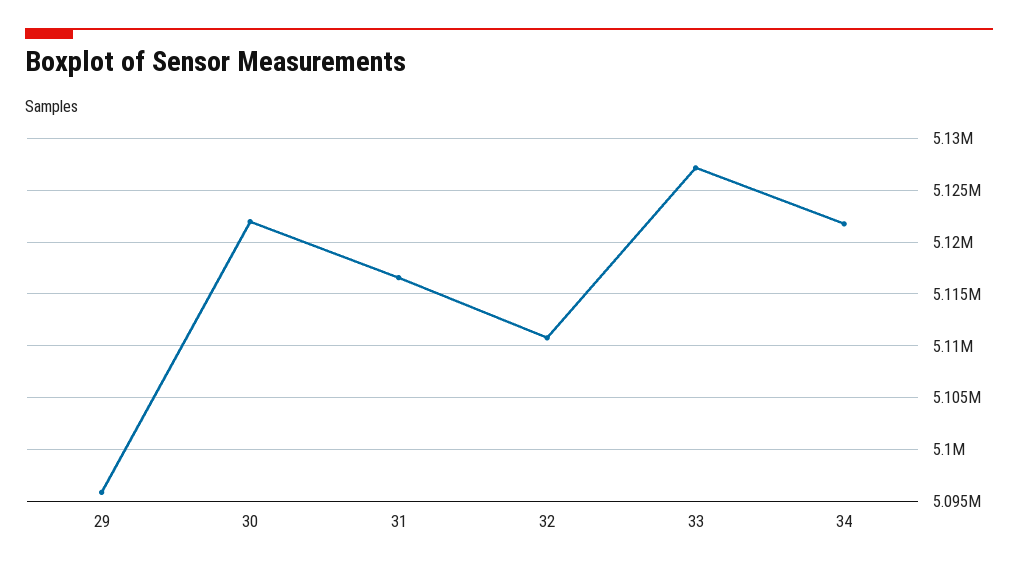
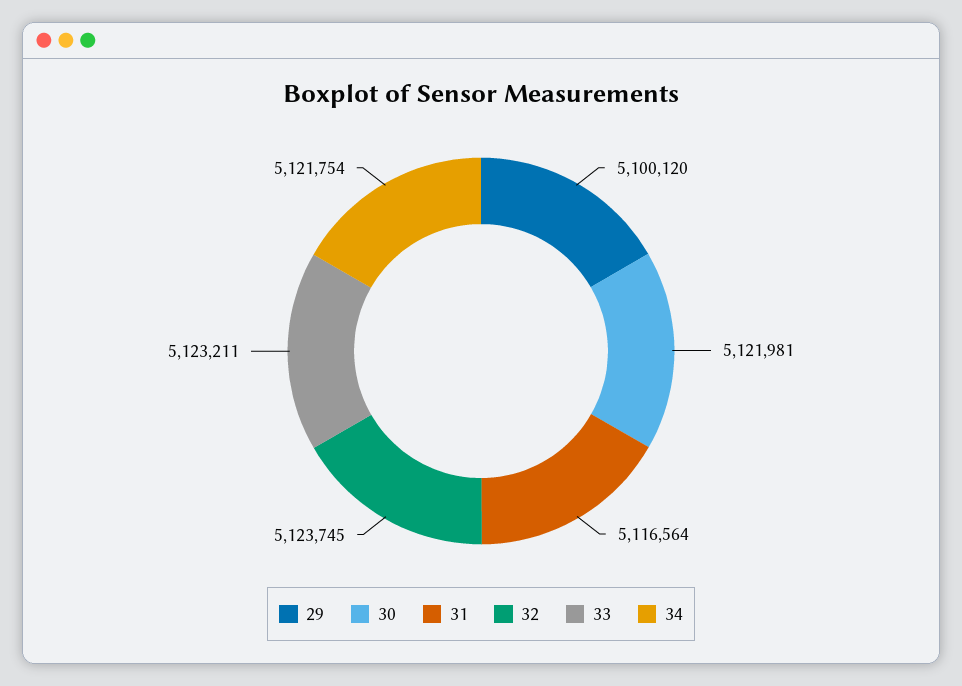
29: 5096000 -> 5100120
32: 5111000 -> 5123745
33: 5127000 -> 5123211

